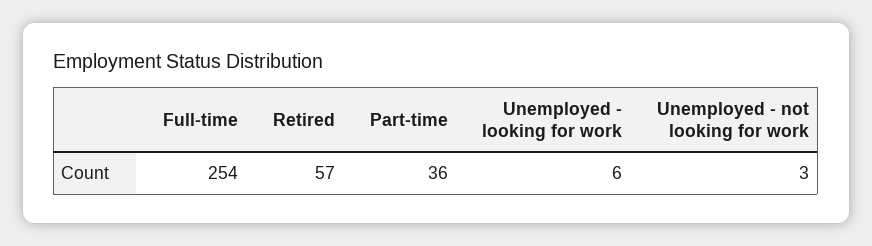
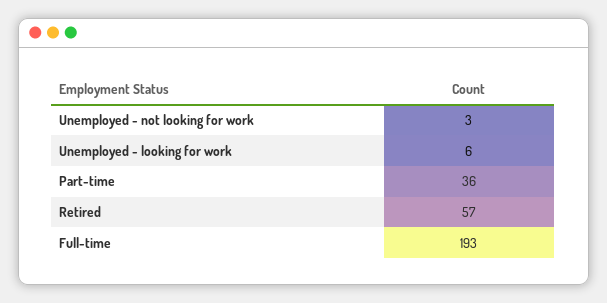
Full-time: 254 -> 193

